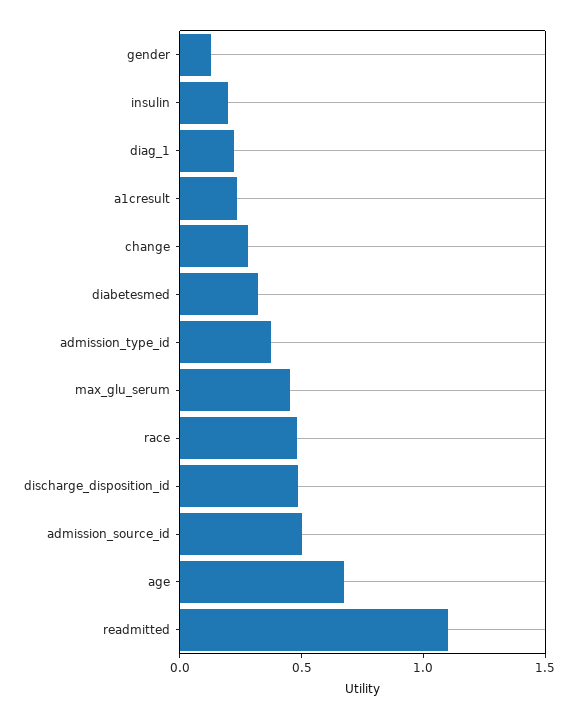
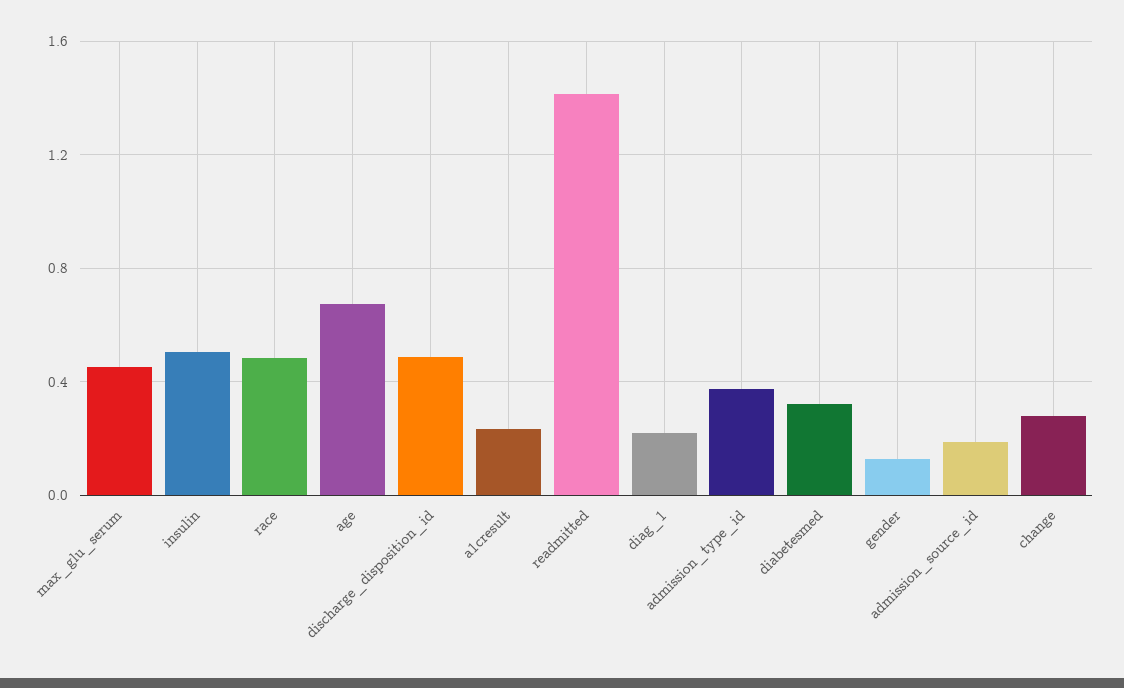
insulin: 0.2 -> 0.5
admission_source_id: 0.5 -> 0.2
readmitted: 1.1 -> 1.4

